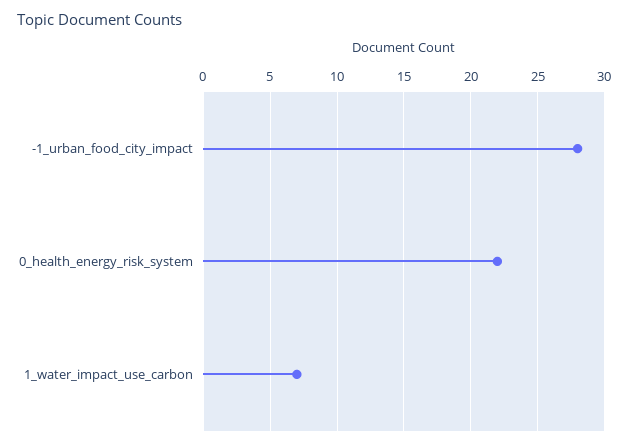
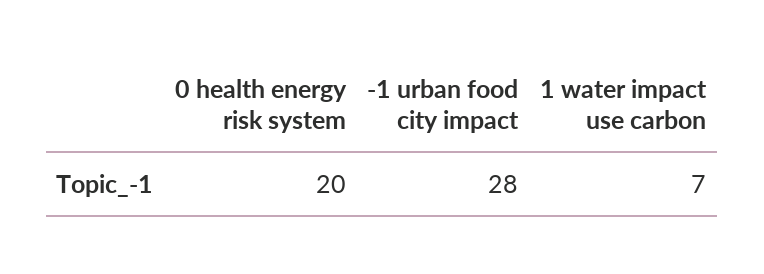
0_health_energy_risk_system: 22 -> 20

